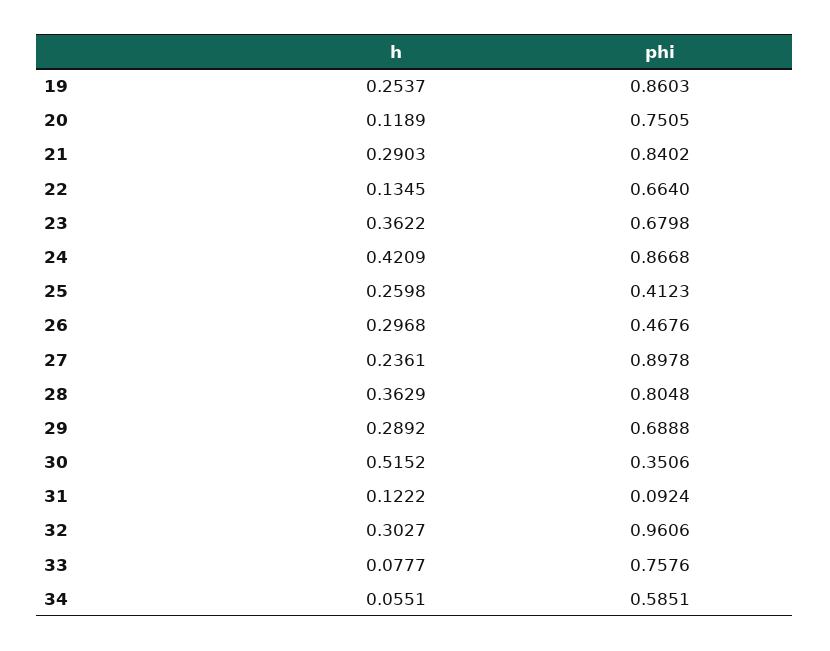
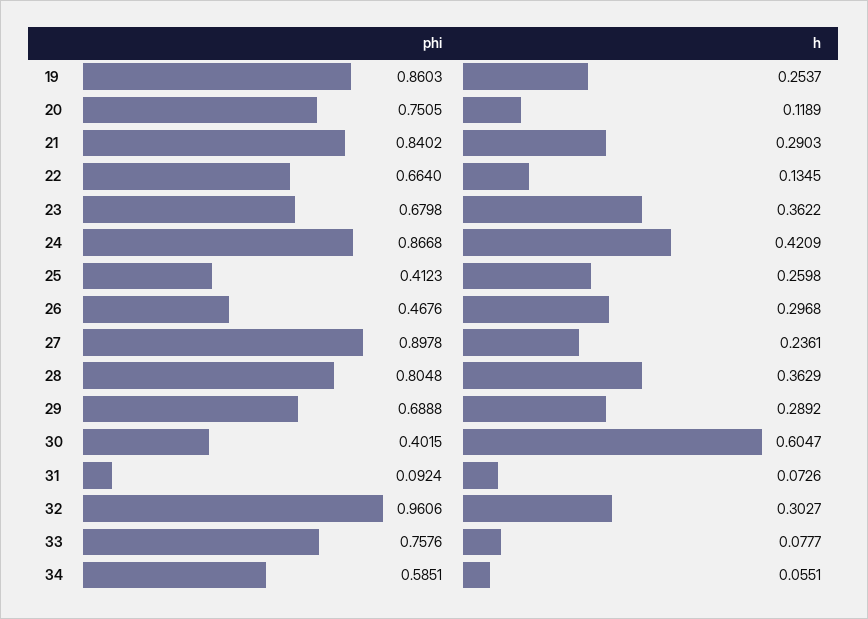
h, 30: 0.5152 -> 0.6047
phi, 30: 0.3506 -> 0.4015
h, 31: 0.1222 -> 0.0726

